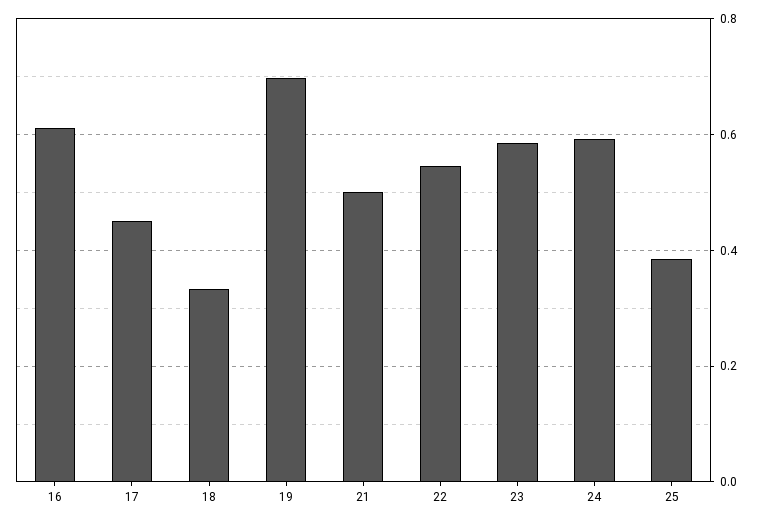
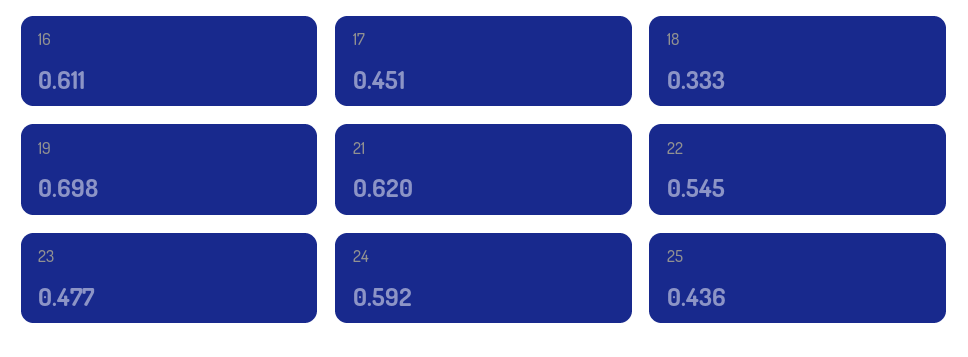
21: 0.5 -> 0.62
23: 0.58 -> 0.477
25: 0.38 -> 0.436

